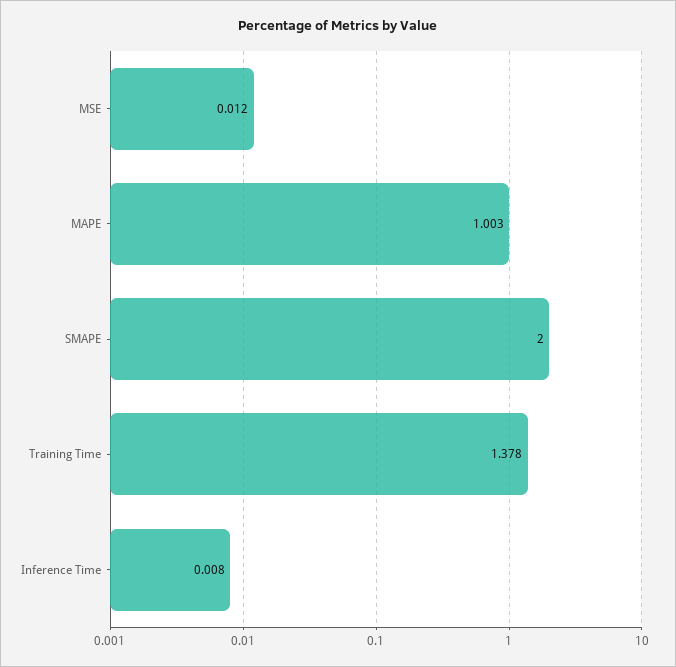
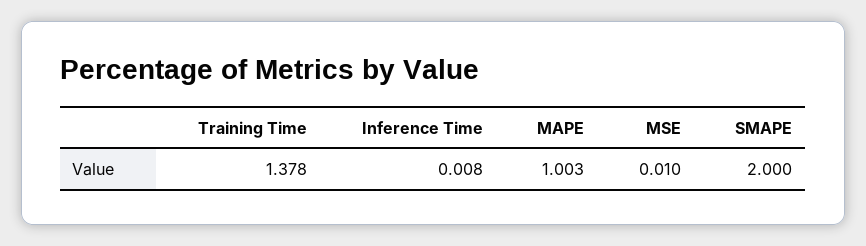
MSE: 0.012 -> 0.01

